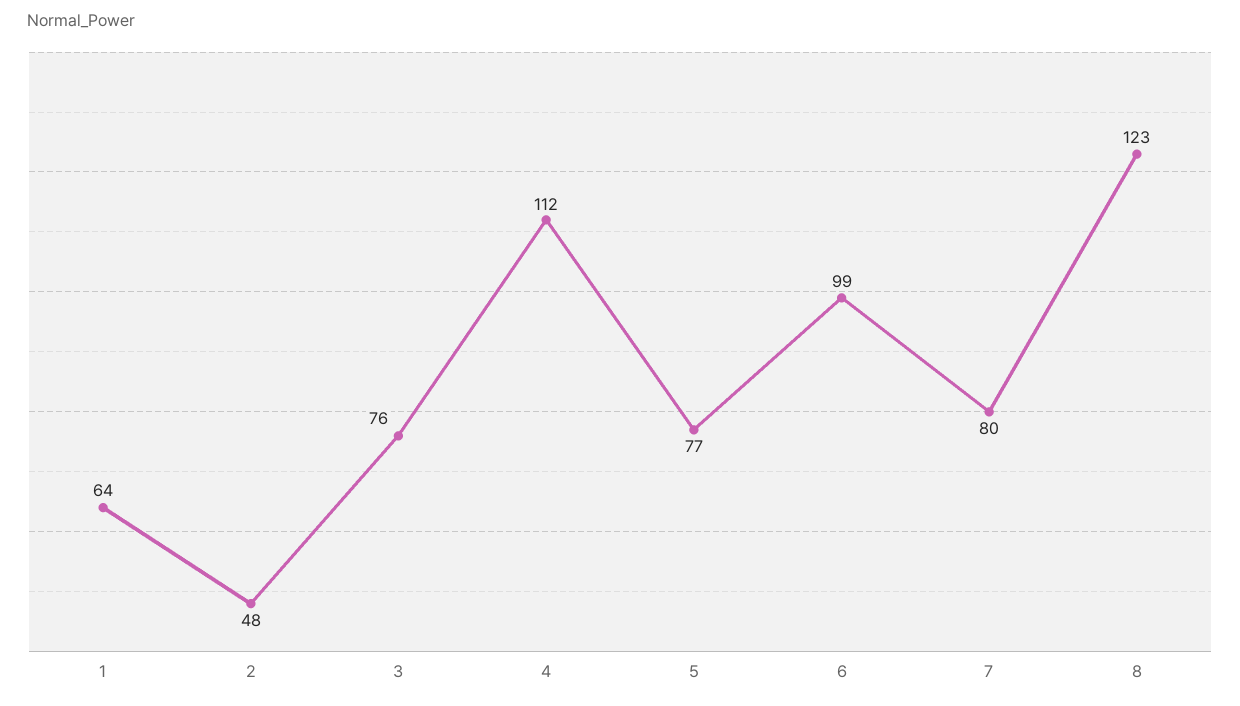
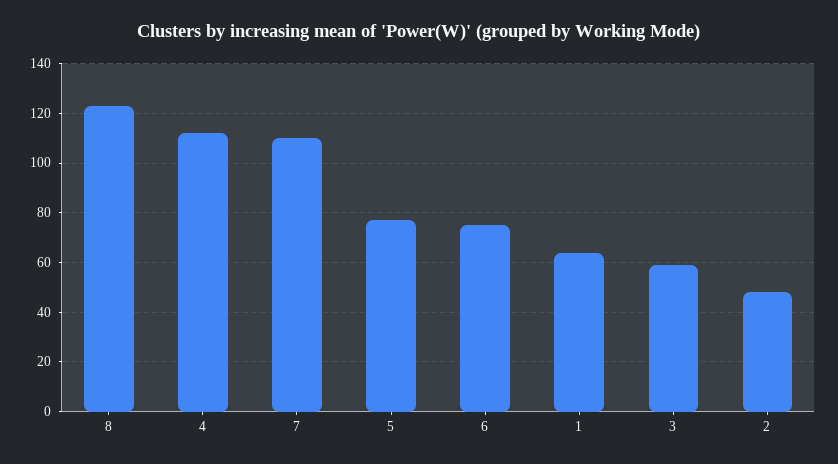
3: 76 -> 60
6: 99 -> 75
7: 80 -> 110

